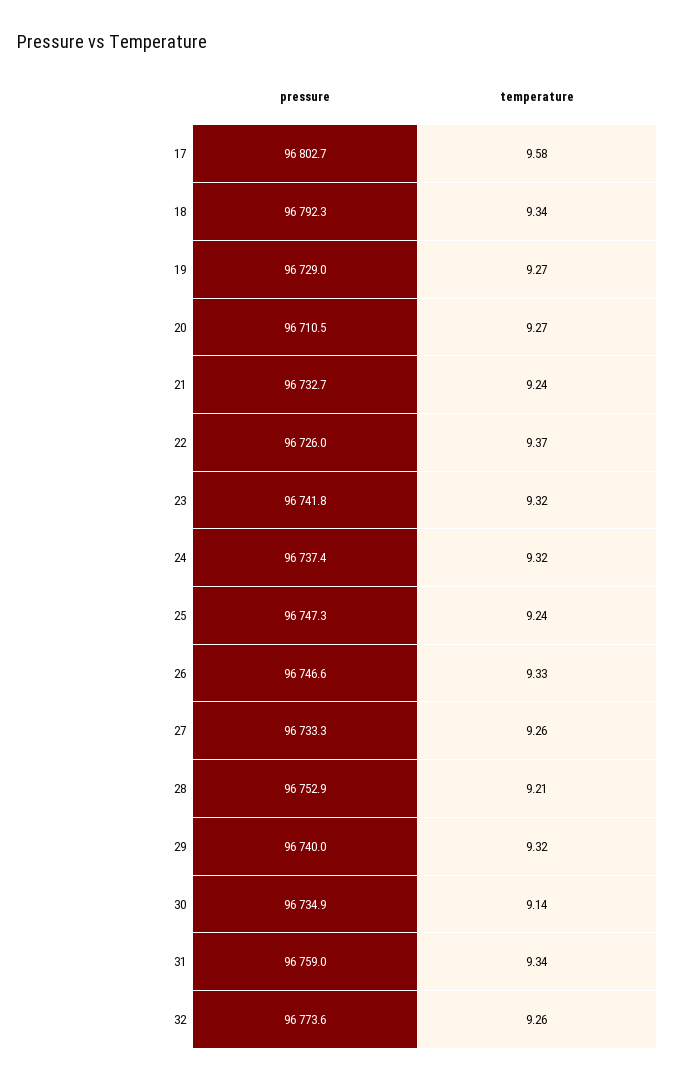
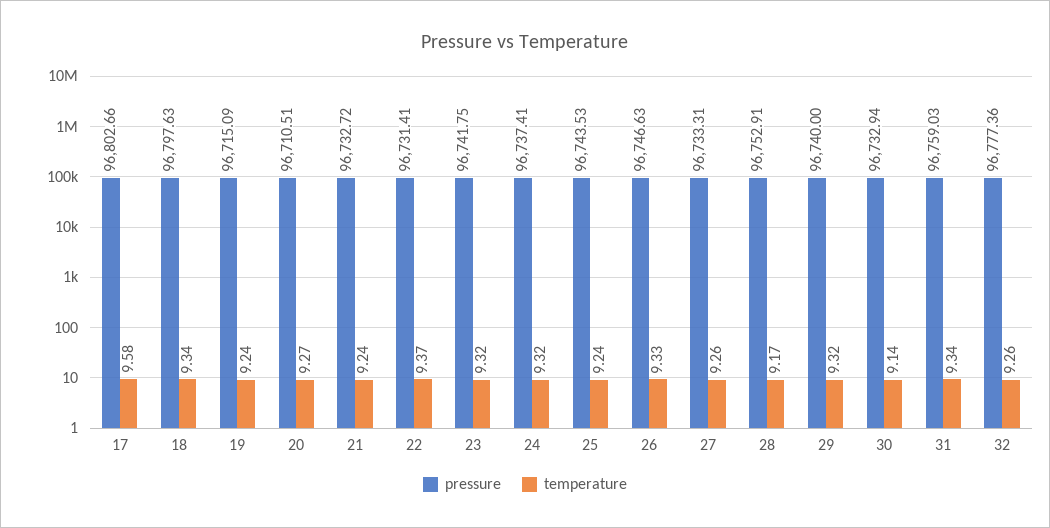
pressure, 18: 96792.3 -> 96797.63
pressure, 19: 96729 -> 96715.09
temperature, 19: 9.27 -> 9.24
pressure, 22: 96726 -> 96731.41
pressure, 25: 96747.3 -> 96743.53
temperature, 28: 9.21 -> 9.17
pressure, 30: 96734.9 -> 96732.94
pressure, 32: 96773.6 -> 96777.36

